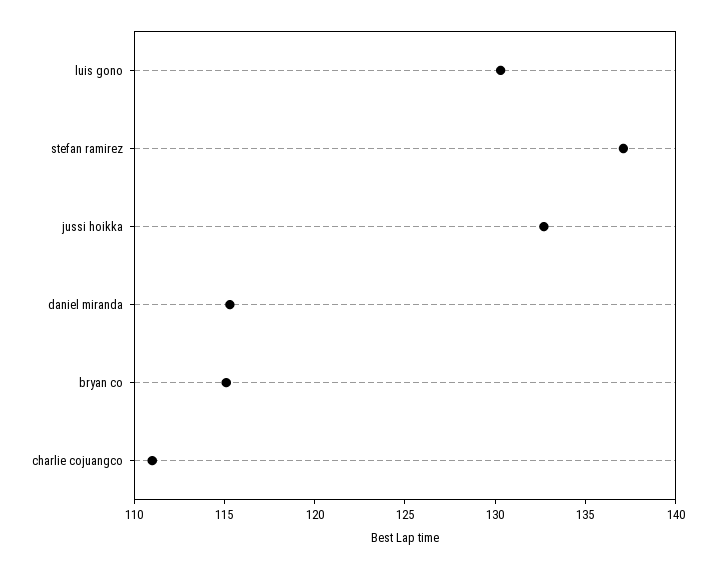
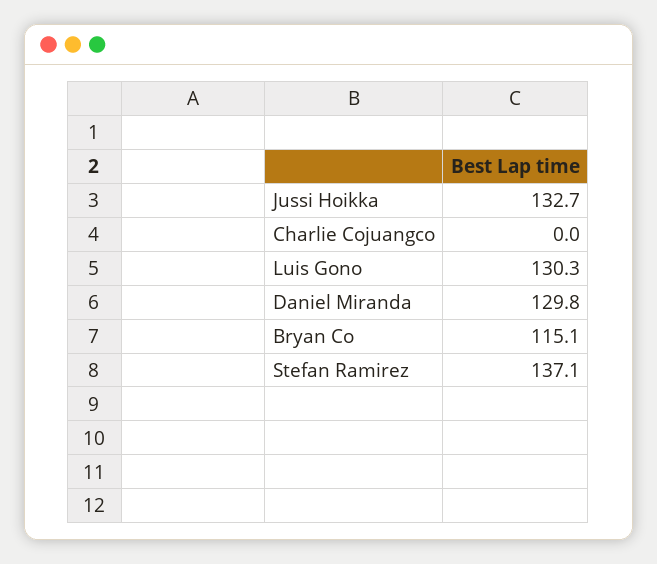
daniel miranda: 115 -> 129.8
charlie cojuangco: 111 -> 0

